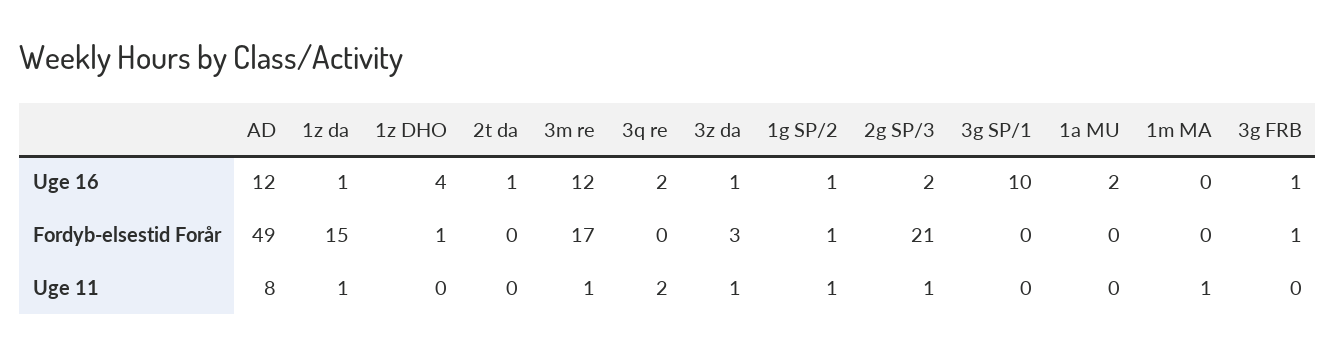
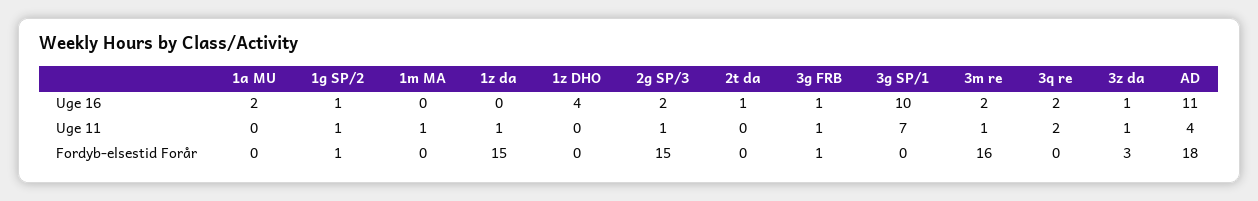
AD, Uge 16: 12 -> 11
1z da, Uge 16: 1 -> 0
3m re, Uge 16: 12 -> 2
AD, Fordyb-elsestid Forår: 49 -> 18
1z DHO, Fordyb-elsestid Forår: 1 -> 0
3m re, Fordyb-elsestid Forår: 17 -> 16
2g SP/3, Fordyb-elsestid Forår: 21 -> 15
AD, Uge 11: 8 -> 4
3g SP/1, Uge 11: 0 -> 7
3g FRB, Uge 11: 0 -> 1

